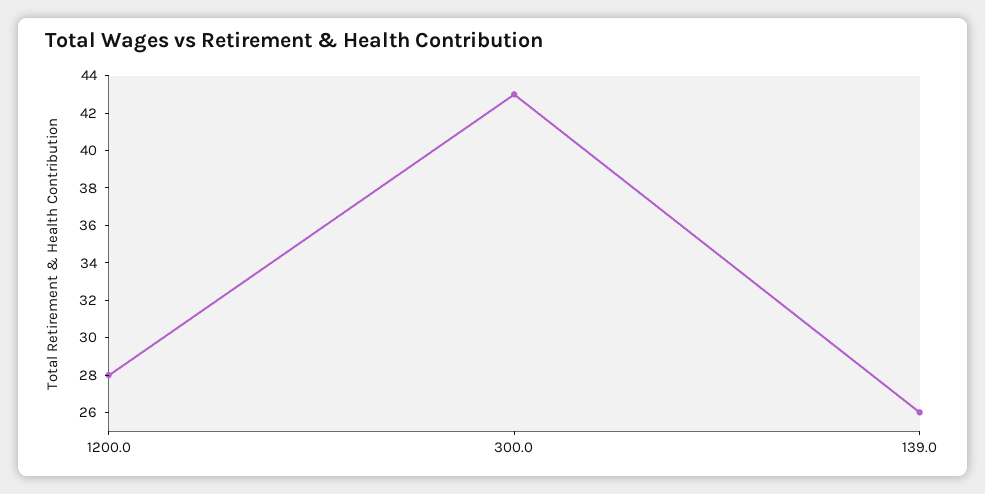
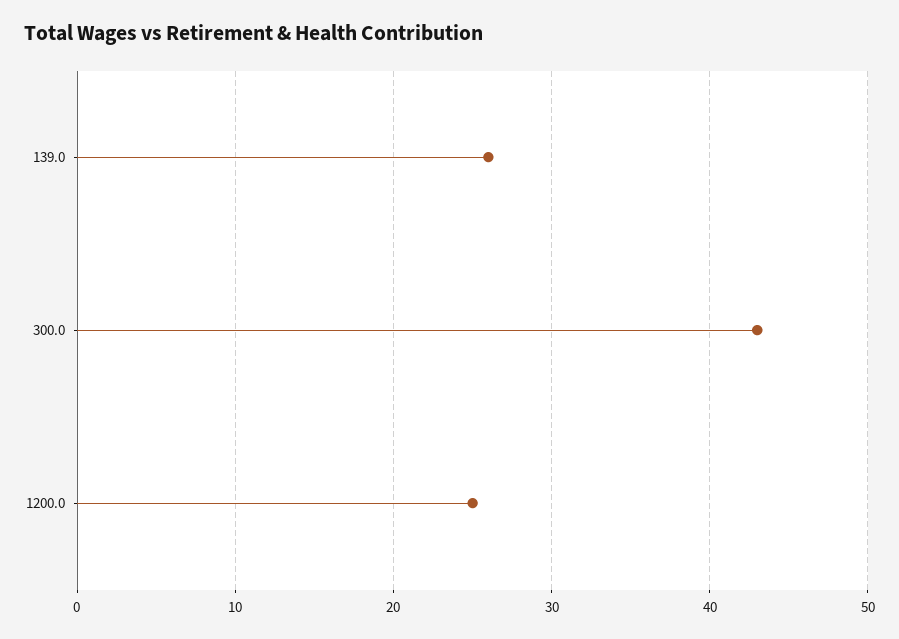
1200.0: 28 -> 25

